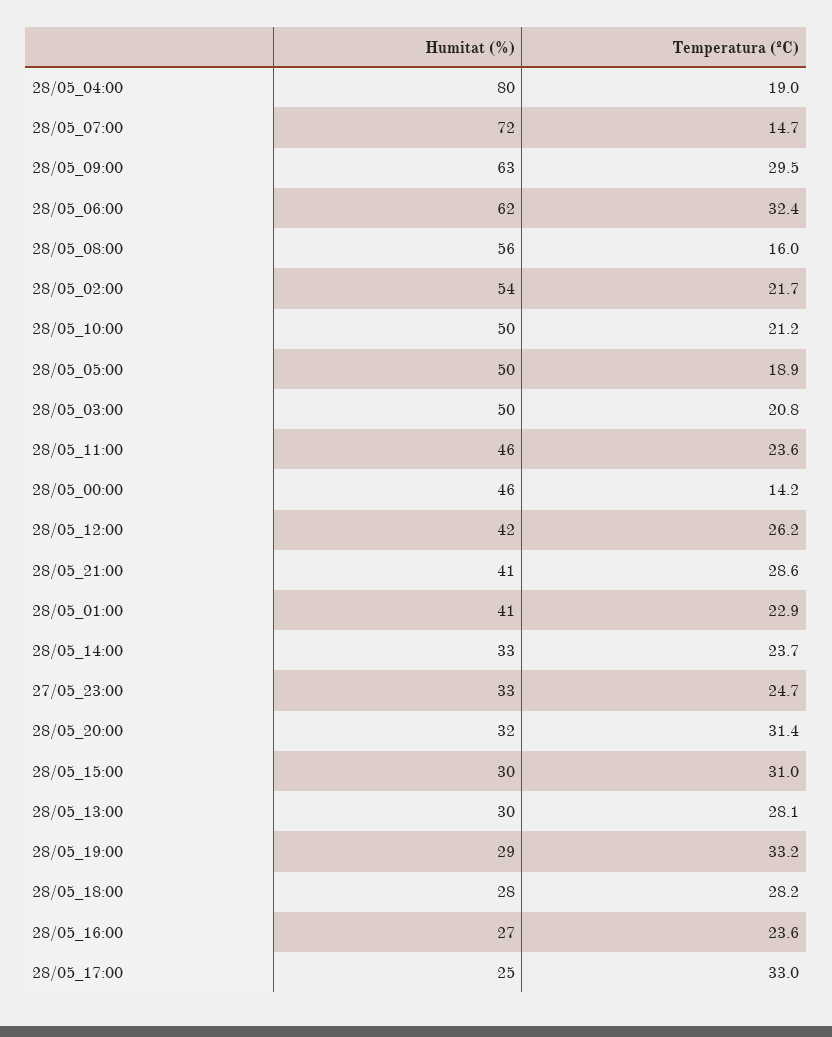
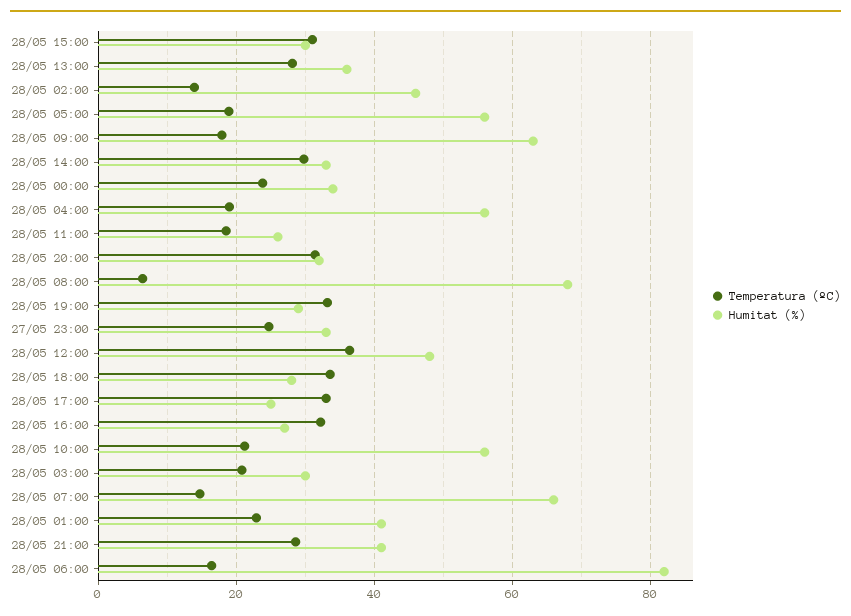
Humitat (%), 28/05_04:00: 80 -> 56
Humitat (%), 28/05_07:00: 72 -> 66
Temperatura (ºC), 28/05_09:00: 29.5 -> 18
Humitat (%), 28/05_06:00: 62 -> 82
Temperatura (ºC), 28/05_06:00: 32.4 -> 16
Humitat (%), 28/05_08:00: 56 -> 68
Temperatura (ºC), 28/05_08:00: 16 -> 6
Humitat (%), 28/05_02:00: 54 -> 46
Temperatura (ºC), 28/05_02:00: 21.7 -> 14
Humitat (%), 28/05_10:00: 50 -> 56
Humitat (%), 28/05_05:00: 50 -> 56
Humitat (%), 28/05_03:00: 50 -> 30
Humitat (%), 28/05_11:00: 46 -> 26
Temperatura (ºC), 28/05_11:00: 23.6 -> 18
Humitat (%), 28/05_00:00: 46 -> 34
Temperatura (ºC), 28/05_00:00: 14.2 -> 24
Humitat (%), 28/05_12:00: 42 -> 48
Temperatura (ºC), 28/05_12:00: 26.2 -> 36
Temperatura (ºC), 28/05_14:00: 23.7 -> 30
Humitat (%), 28/05_13:00: 30 -> 36
Temperatura (ºC), 28/05_18:00: 28.2 -> 34
Temperatura (ºC), 28/05_16:00: 23.6 -> 32

